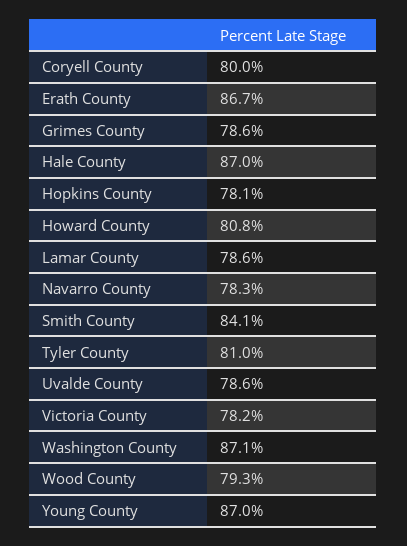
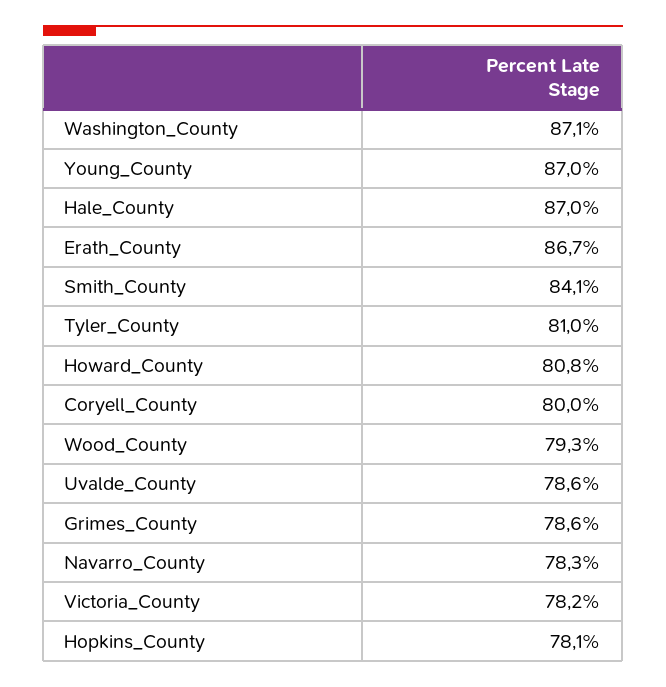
Lamar County: 78.6 -> none

